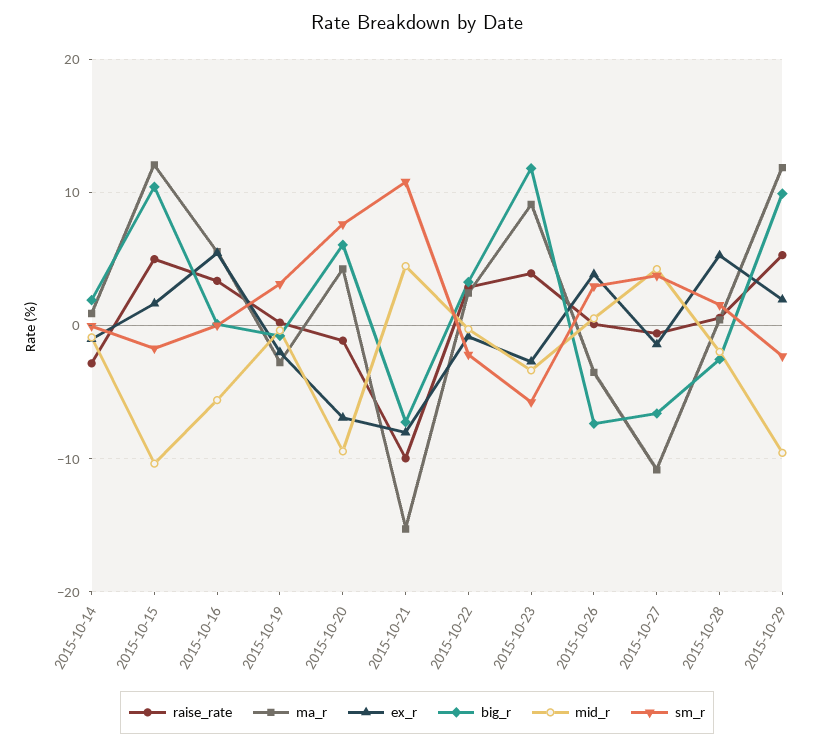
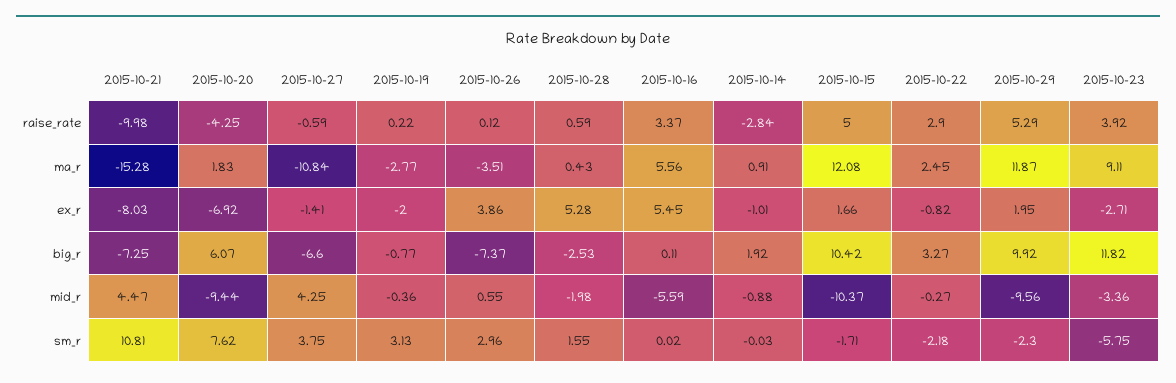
raise_rate, 2015-10-20: -1 -> -4.25
ma_r, 2015-10-20: 4 -> 1.83

